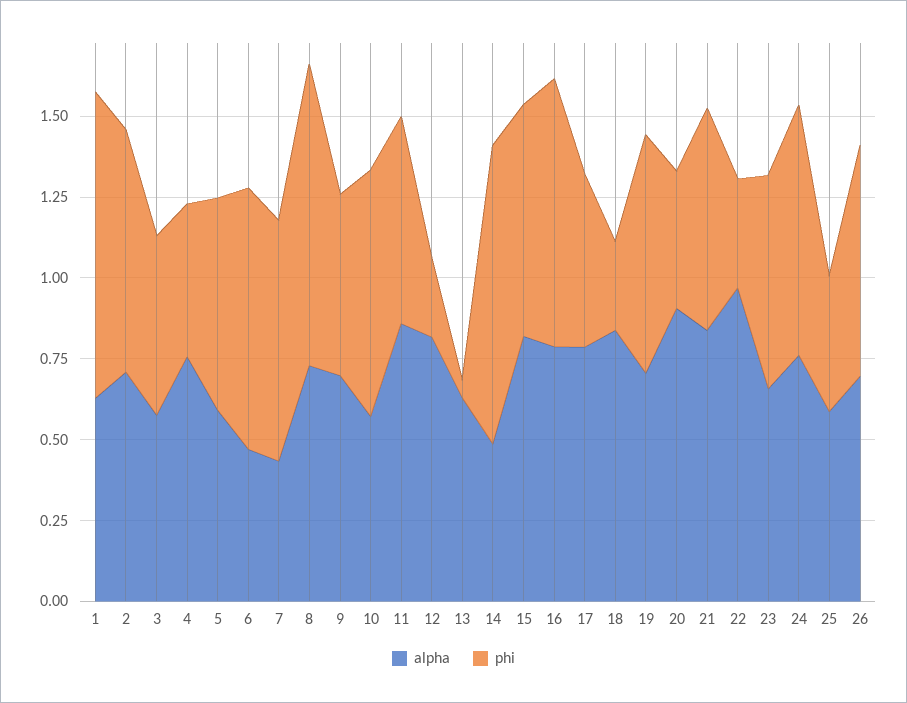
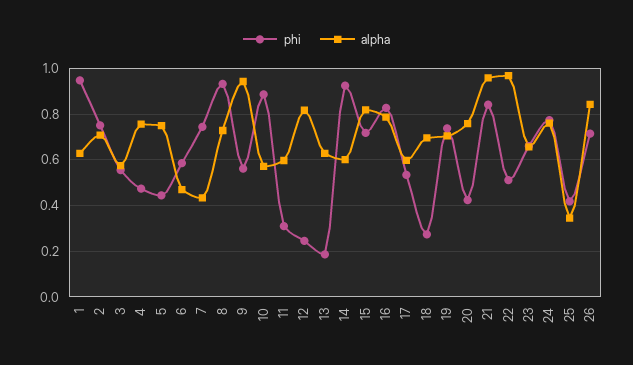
alpha, 5: 0.6 -> 0.75
phi, 5: 0.65 -> 0.45
phi, 6: 0.8 -> 0.6
alpha, 9: 0.7 -> 0.95
phi, 10: 0.75 -> 0.9
alpha, 11: 0.85 -> 0.6
phi, 11: 0.65 -> 0.3
phi, 13: 0.05 -> 0.2
alpha, 14: 0.5 -> 0.6
alpha, 17: 0.8 -> 0.6
alpha, 18: 0.85 -> 0.7
alpha, 20: 0.9 -> 0.75
alpha, 21: 0.85 -> 0.95
phi, 21: 0.7 -> 0.85
phi, 22: 0.35 -> 0.5
alpha, 25: 0.6 -> 0.35
alpha, 26: 0.7 -> 0.85

